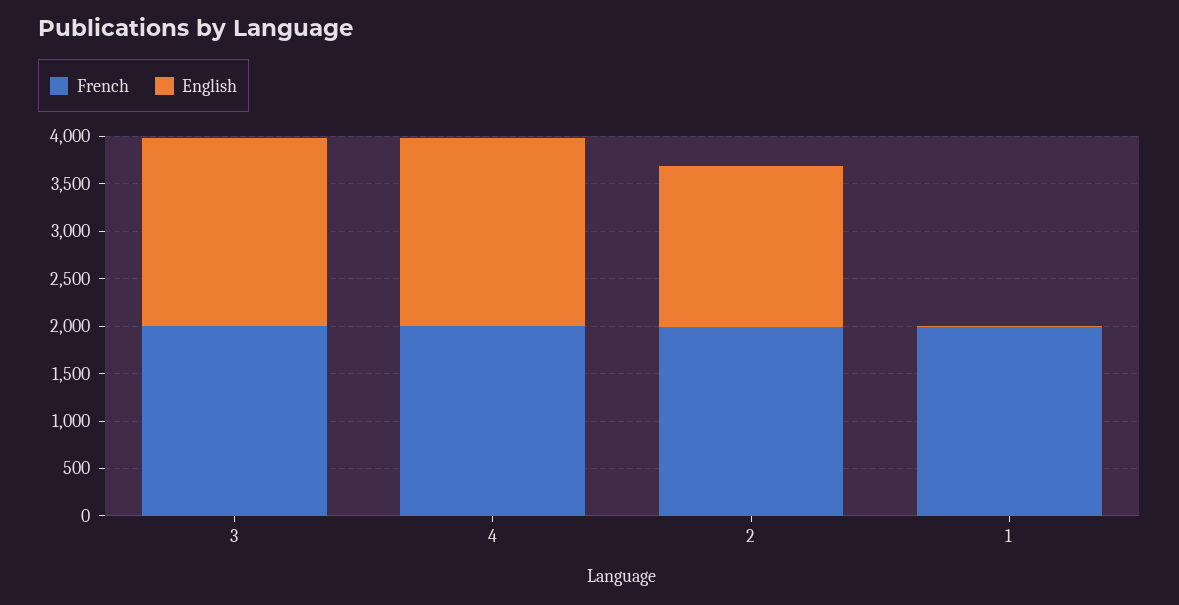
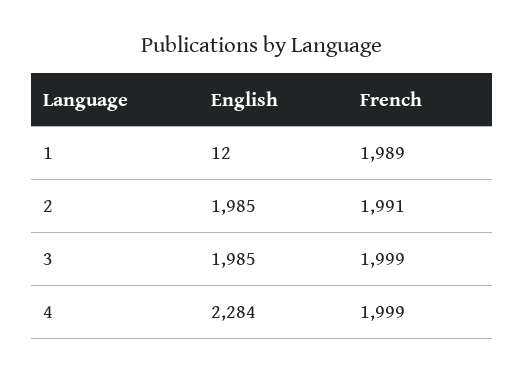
English, 4: 2000 -> 2284
English, 2: 1700 -> 1985

